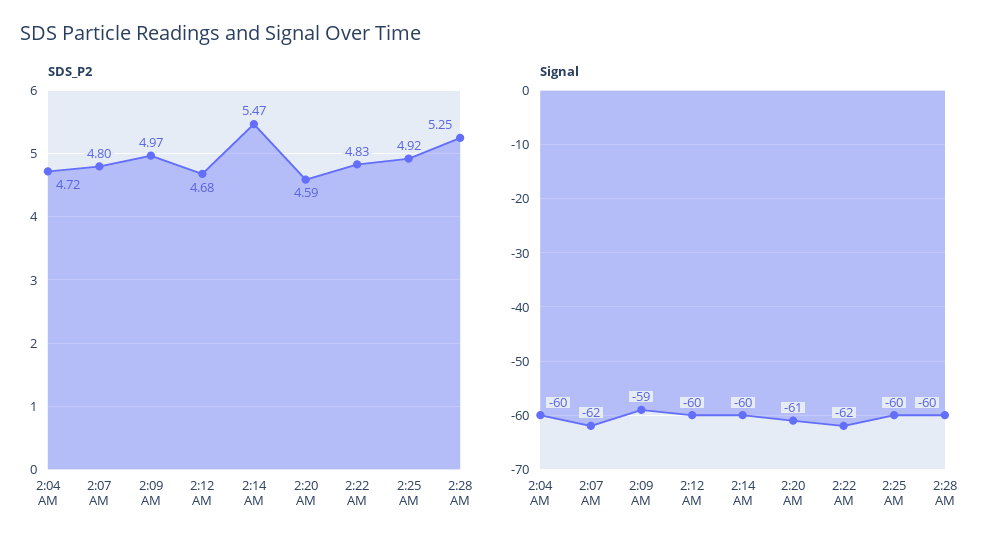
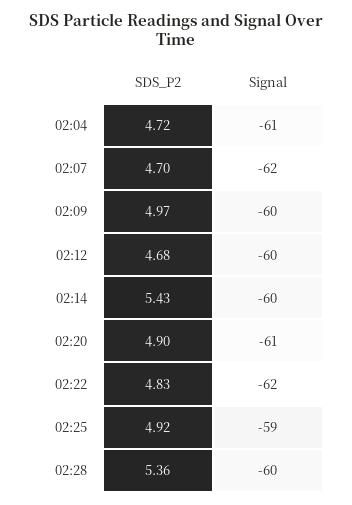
SDS_P2, 2:07 AM: 4.8 -> 4.7
SDS_P2, 2:14 AM: 5.47 -> 5.43
SDS_P2, 2:20 AM: 4.59 -> 4.9
SDS_P2, 2:28 AM: 5.25 -> 5.36
Signal, 2:04 AM: -60 -> -61
Signal, 2:09 AM: -59 -> -60
Signal, 2:25 AM: -60 -> -59

